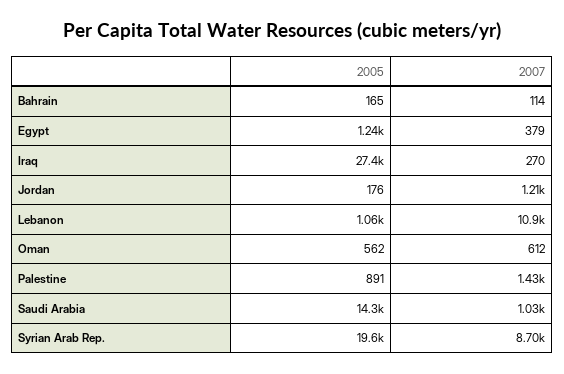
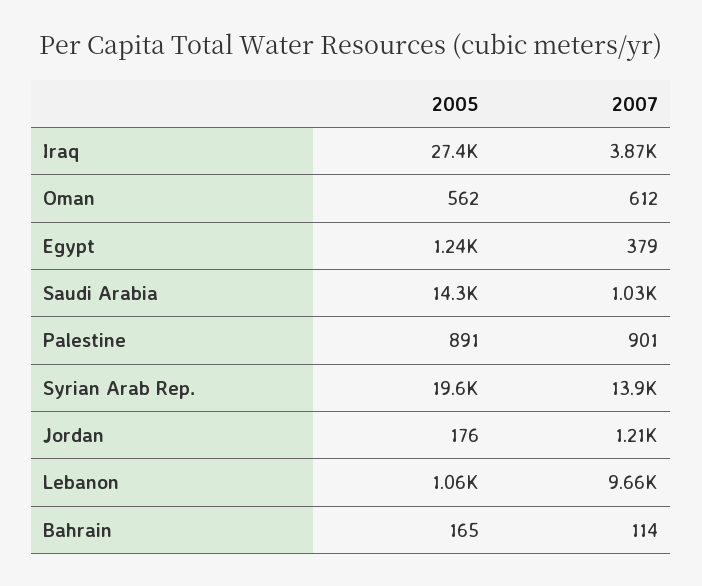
2007, Iraq: 270 -> 3870
2007, Lebanon: 10900 -> 9660
2007, Palestine: 1430 -> 901
2007, Syrian Arab Rep.: 8700 -> 13900

